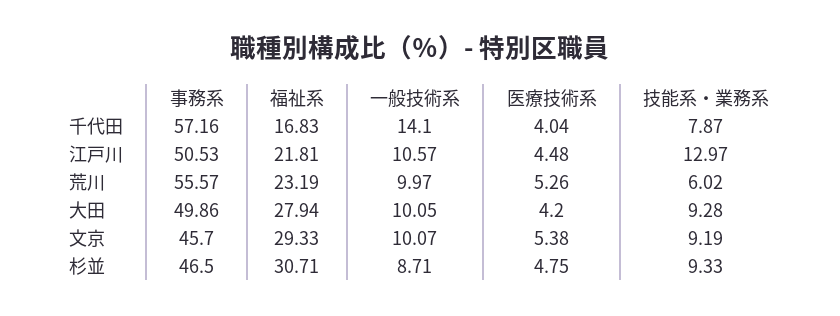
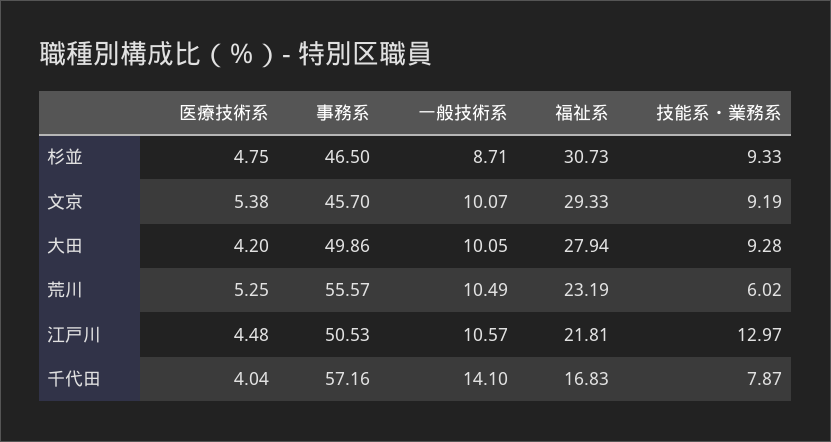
一般技術系, 荒川: 9.97 -> 10.49
医療技術系, 荒川: 5.26 -> 5.25
福祉系, 杉並: 30.71 -> 30.73

